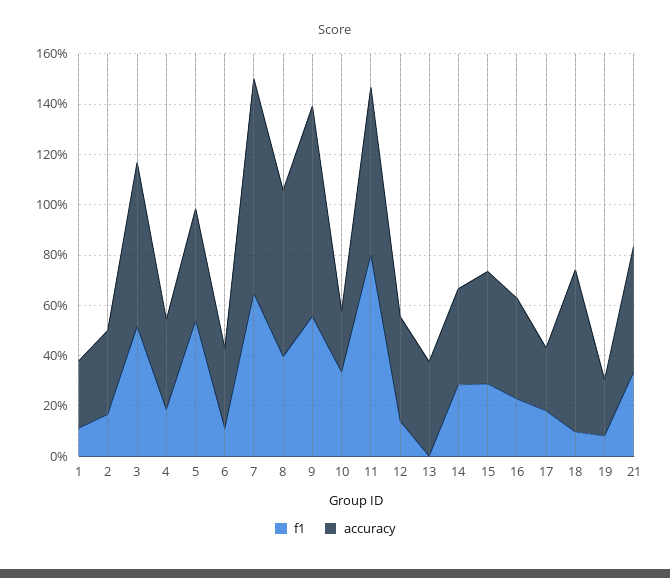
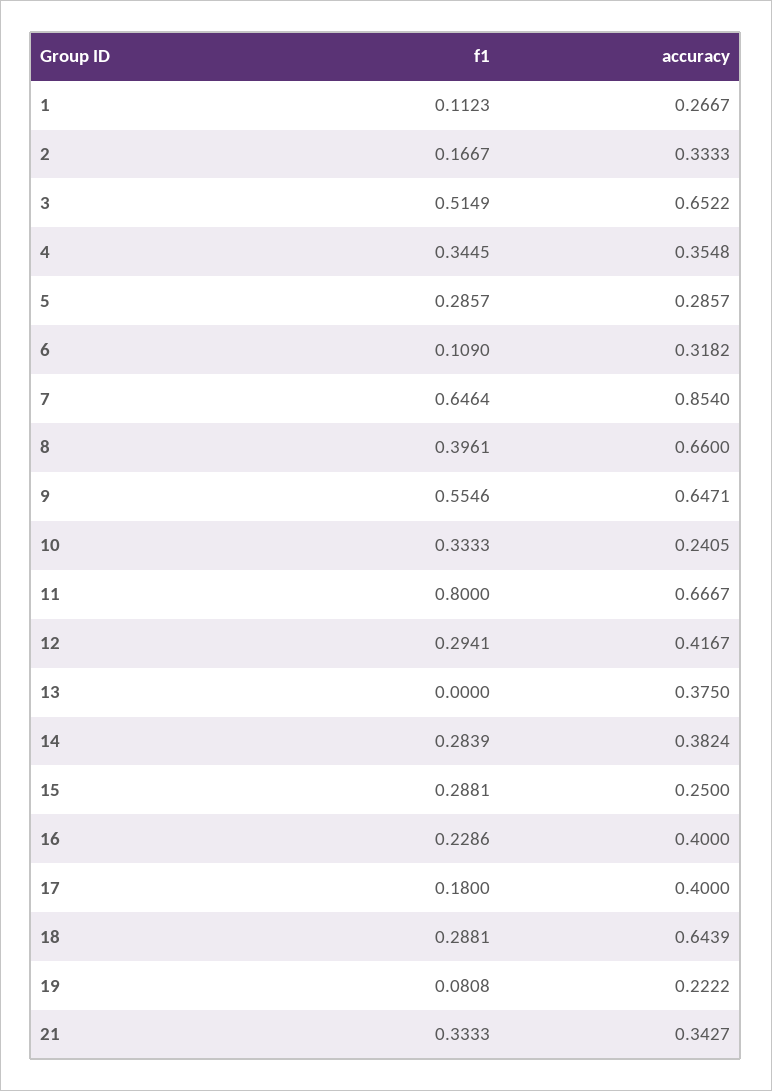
f1, 4: 0.2 -> 0.3445
f1, 5: 0.55 -> 0.2857
accuracy, 5: 0.45 -> 0.2857
accuracy, 9: 0.85 -> 0.6471
f1, 12: 0.15 -> 0.2941
accuracy, 15: 0.45 -> 0.25
accuracy, 17: 0.25 -> 0.4
f1, 18: 0.1 -> 0.2881
accuracy, 21: 0.5 -> 0.3427

